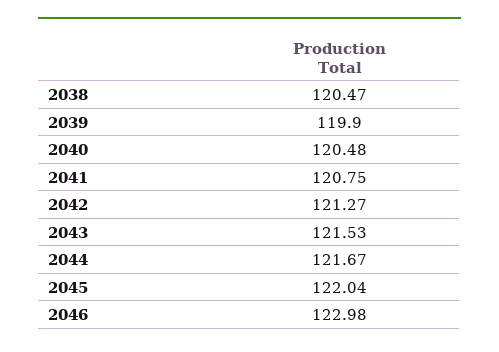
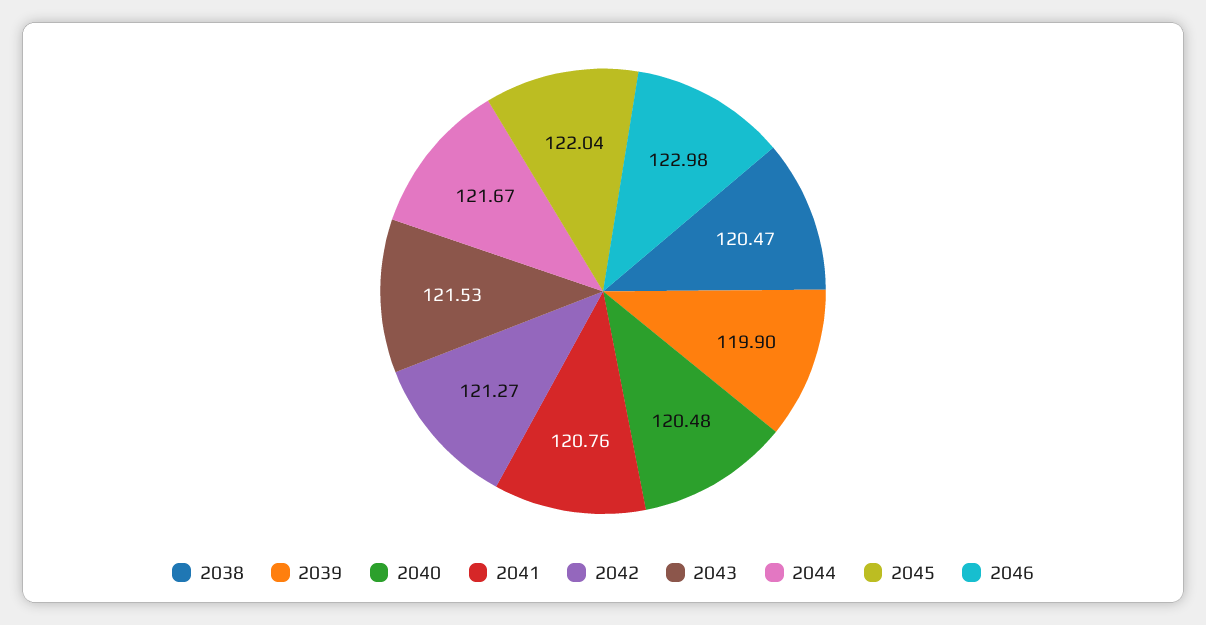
2041: 120.75 -> 120.76

